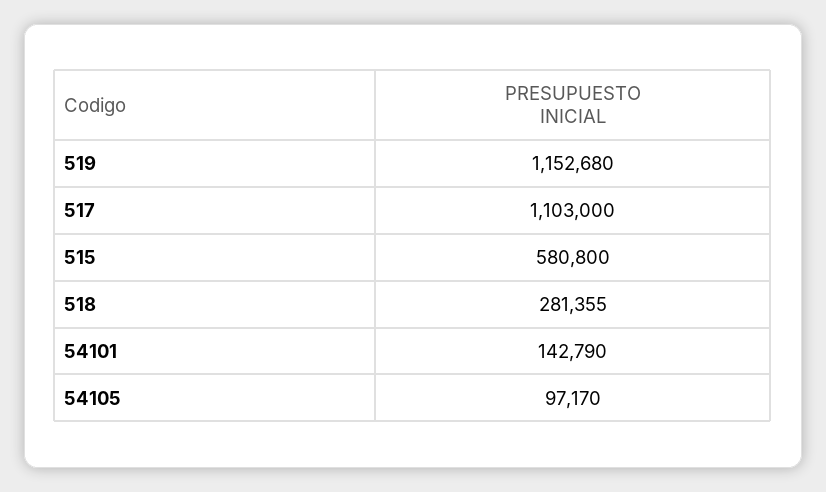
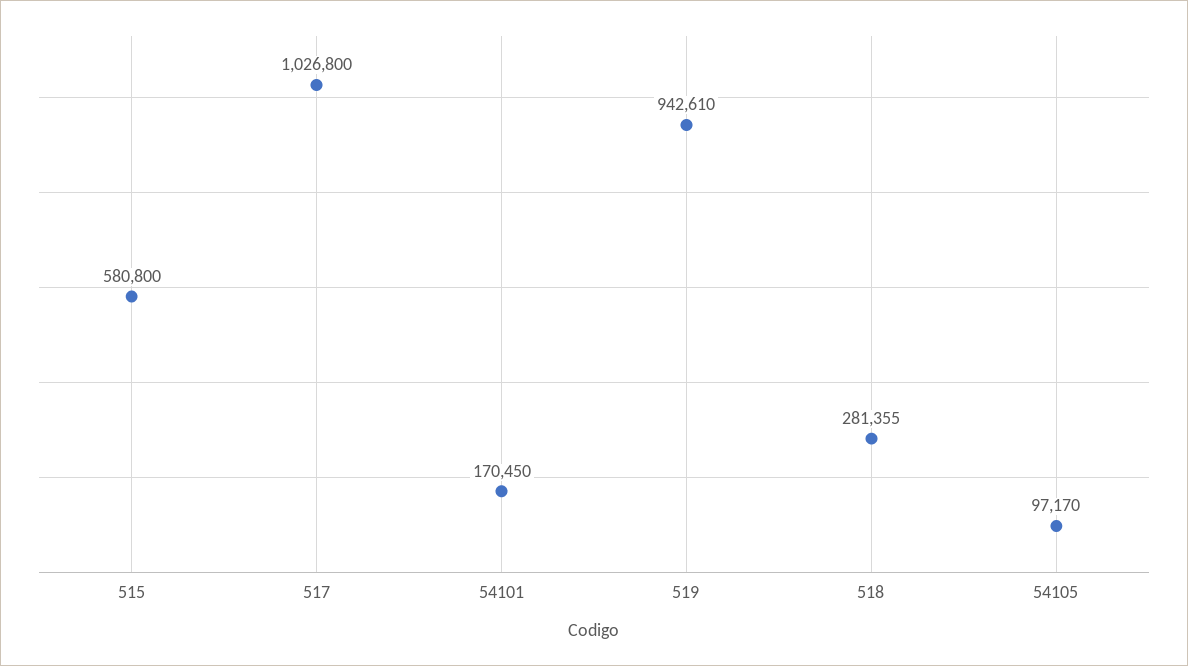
519: 1152680 -> 942610
517: 1103000 -> 1026800
54101: 142790 -> 170450

